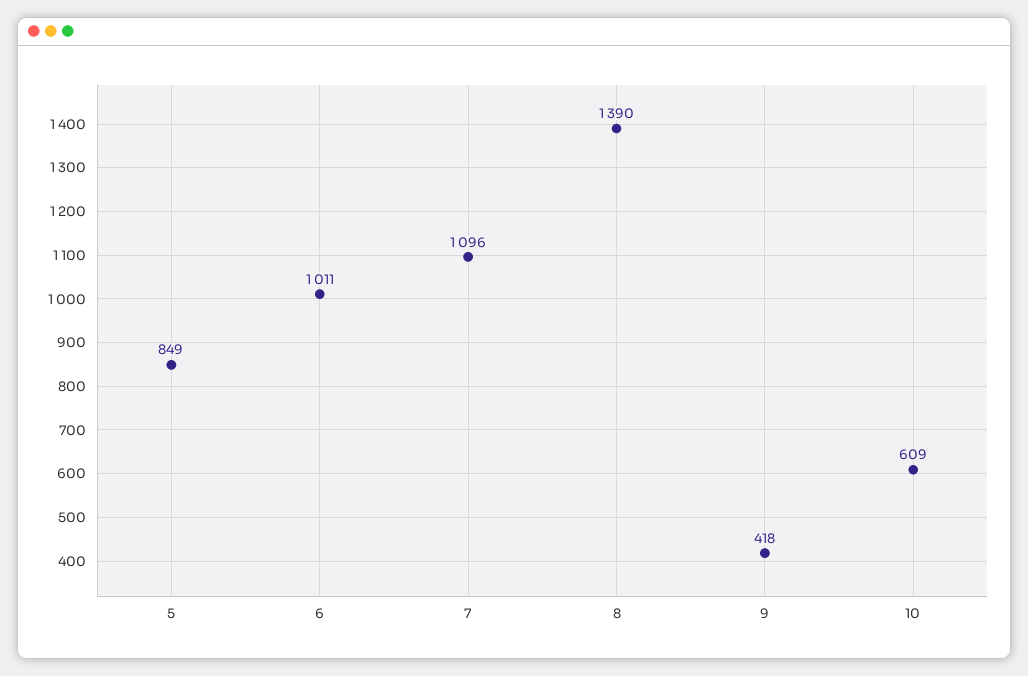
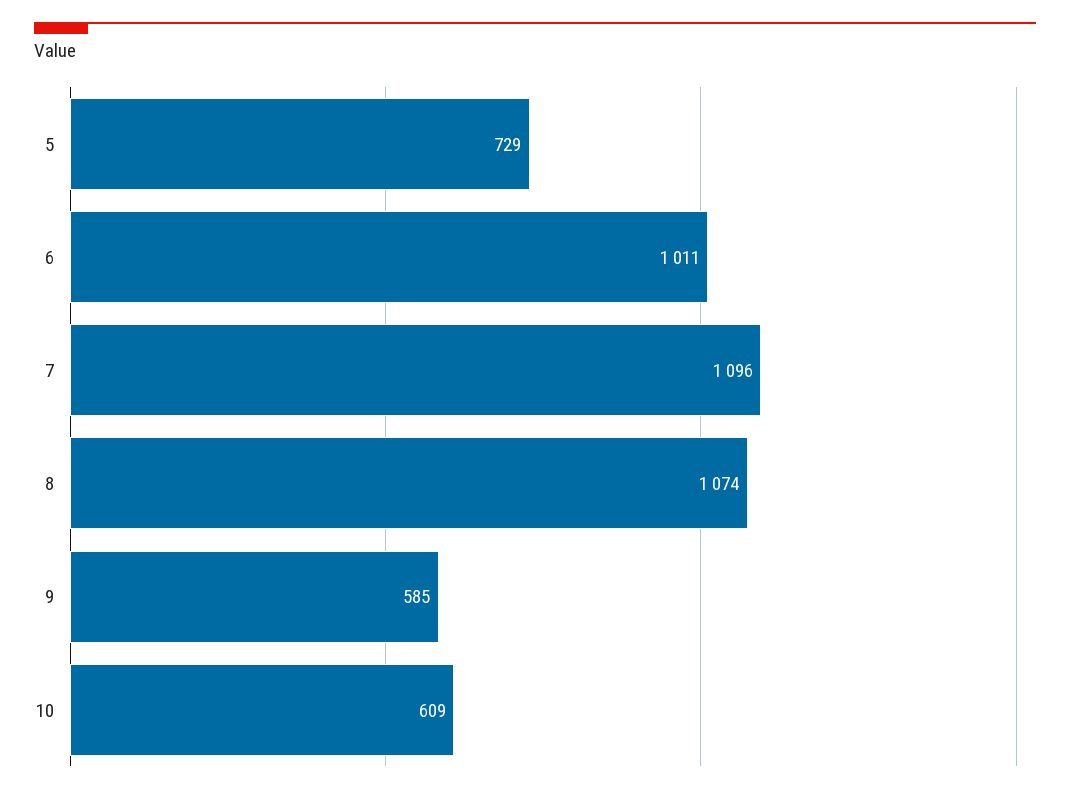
5: 849 -> 729
8: 1390 -> 1074
9: 418 -> 585

